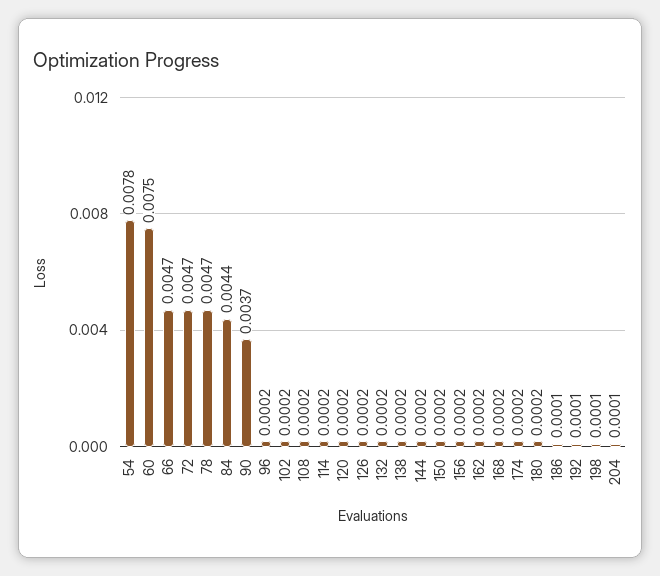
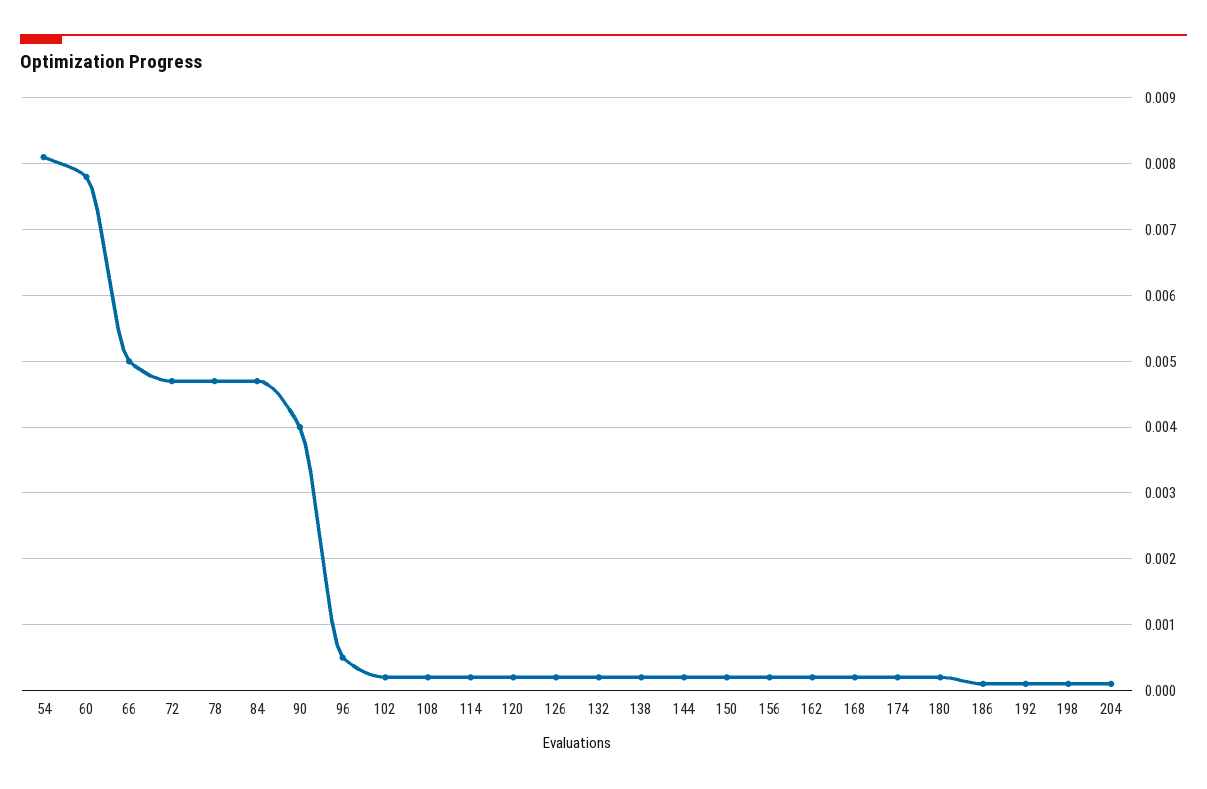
54: 0.0078 -> 0.0081
60: 0.0075 -> 0.0078
66: 0.0047 -> 0.005
84: 0.0044 -> 0.0047
90: 0.0037 -> 0.004
96: 0.0002 -> 0.0005

